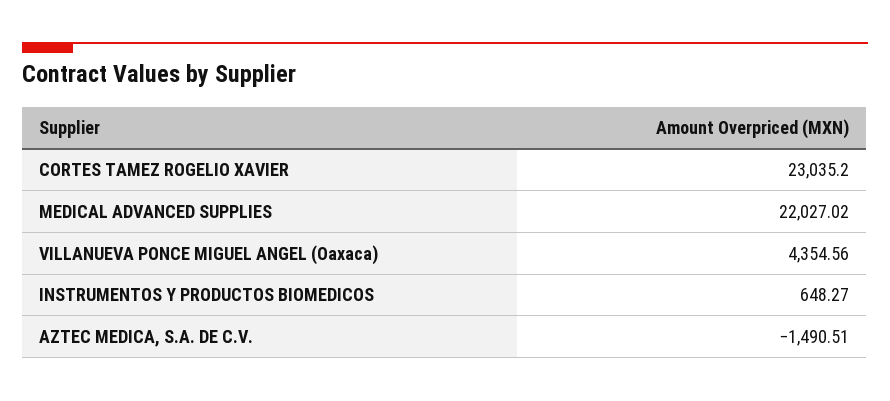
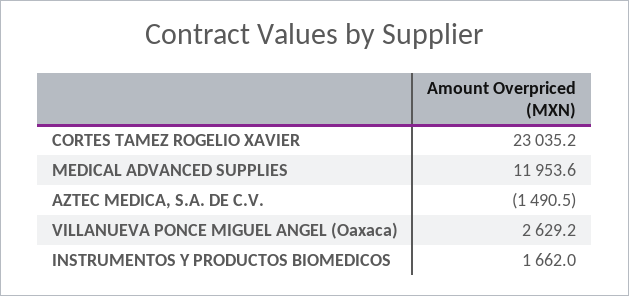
MEDICAL ADVANCED SUPPLIES: 22027.02 -> 11953.6
VILLANUEVA PONCE MIGUEL ANGEL (Oaxaca): 4354.56 -> 2629.2
INSTRUMENTOS Y PRODUCTOS BIOMEDICOS: 648.27 -> 1662

